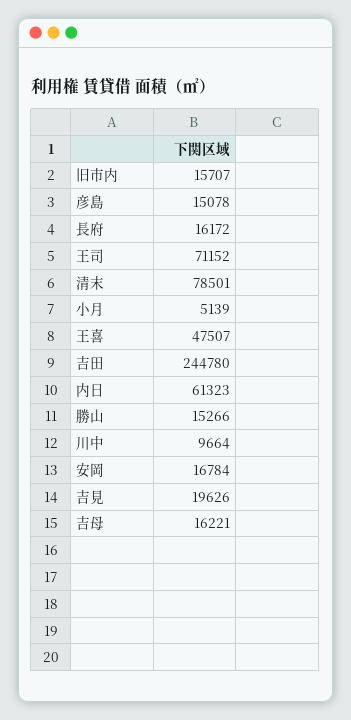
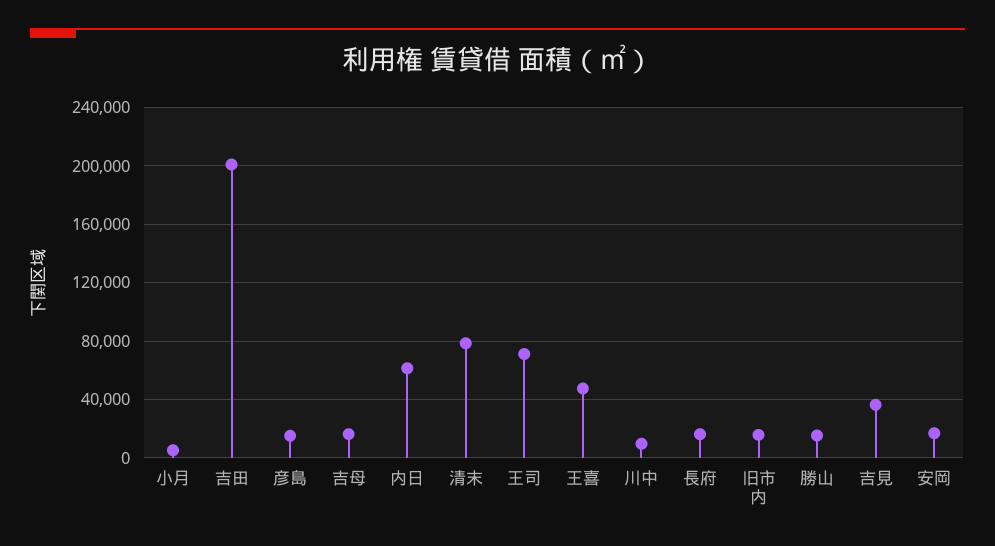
吉田: 244780 -> 200000
吉見: 19626 -> 35000

